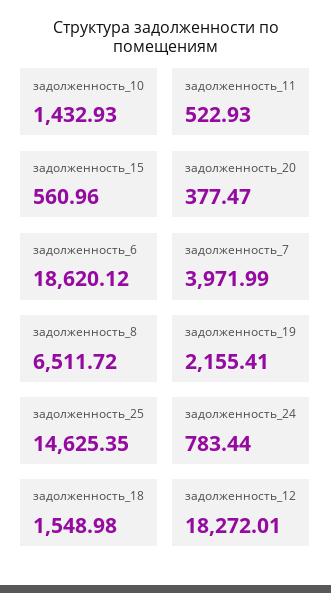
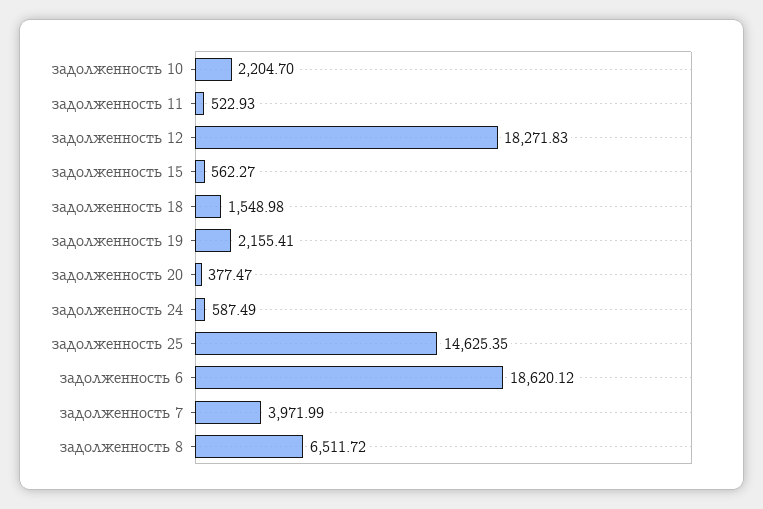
задолженность_10: 1432.93 -> 2204.7
задолженность_15: 560.96 -> 562.27
задолженность_24: 783.44 -> 587.49
задолженность_12: 18272.01 -> 18271.83

